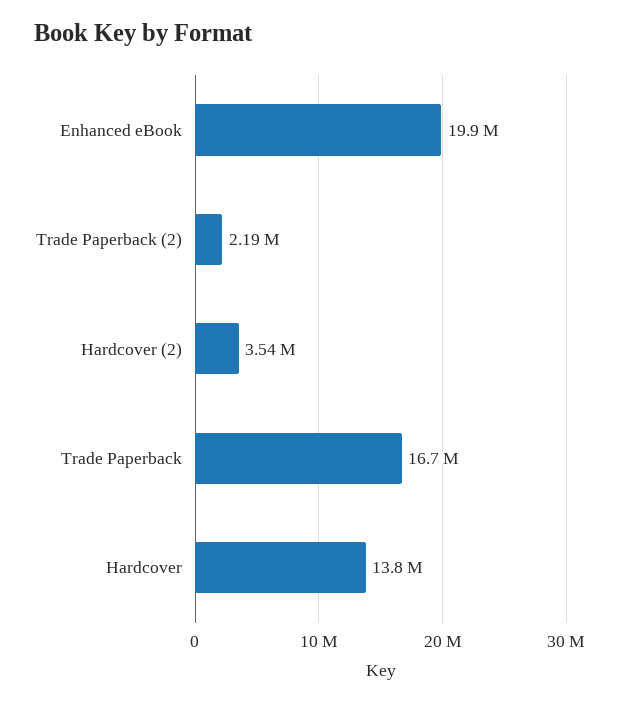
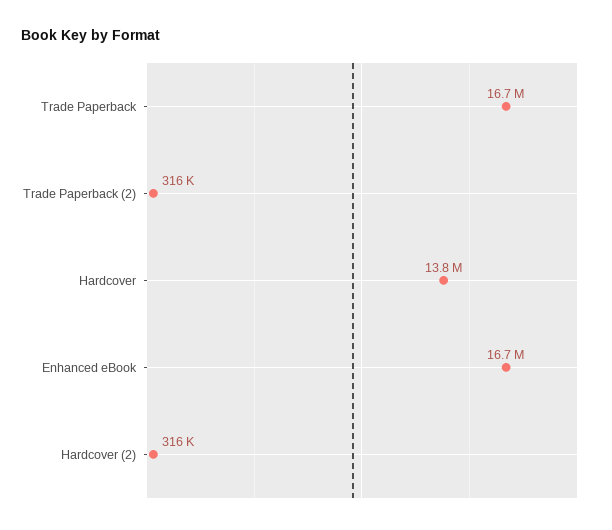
Enhanced eBook: 19900000 -> 16700000
Trade Paperback (2): 2190000 -> 316000
Hardcover (2): 3540000 -> 316000

